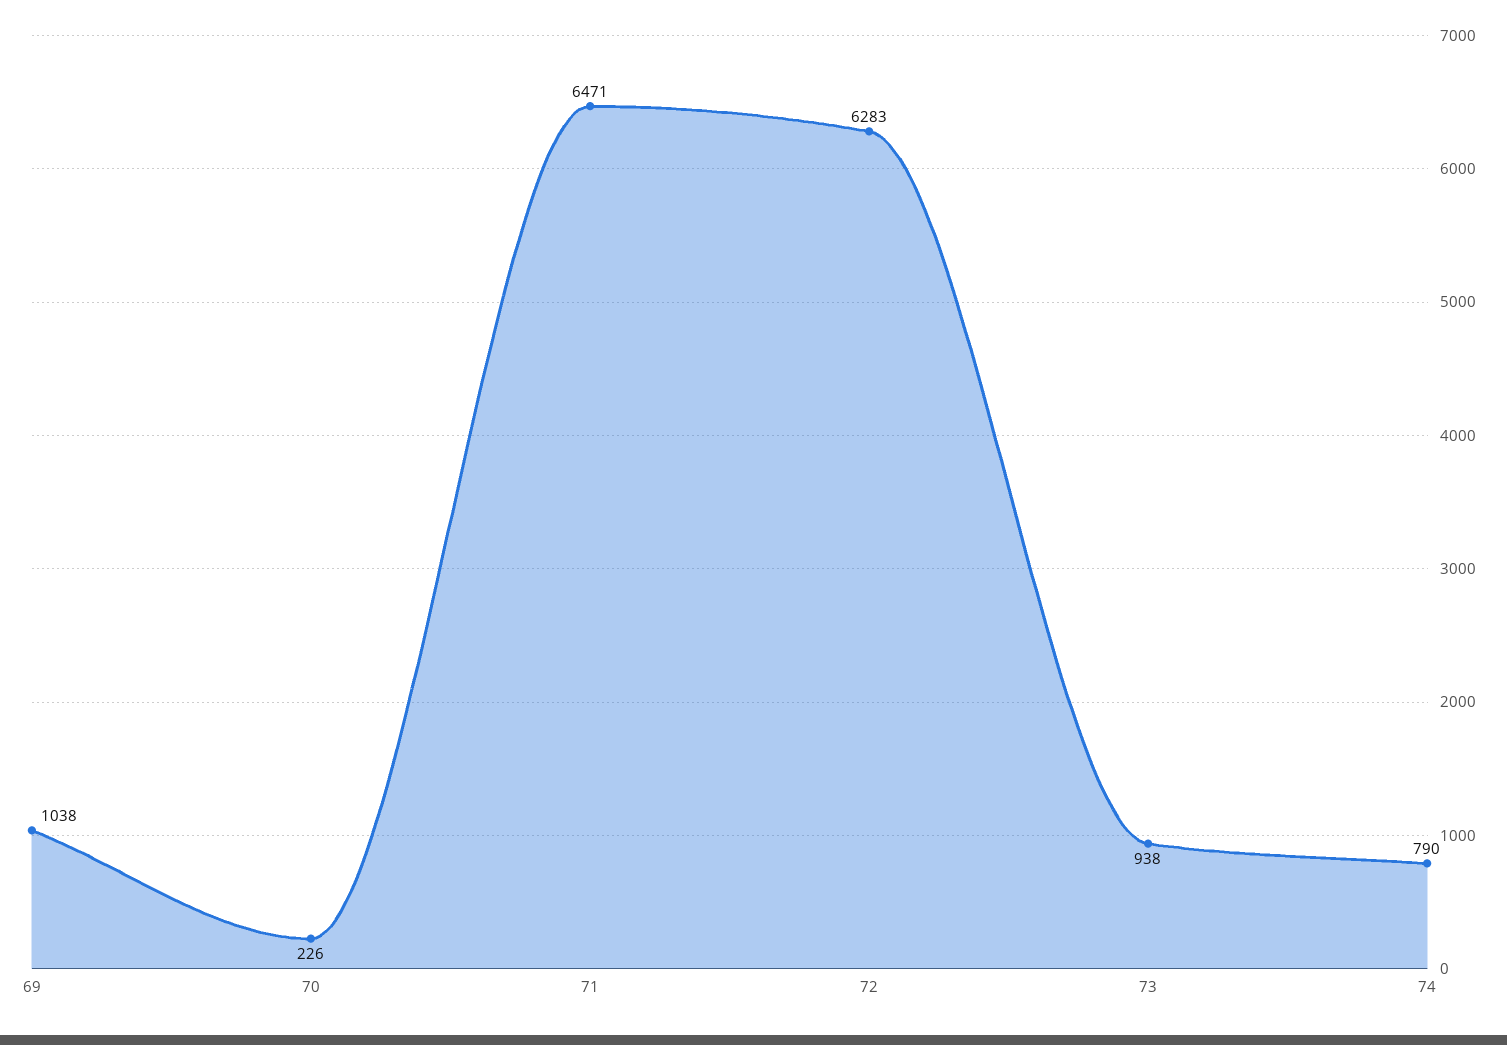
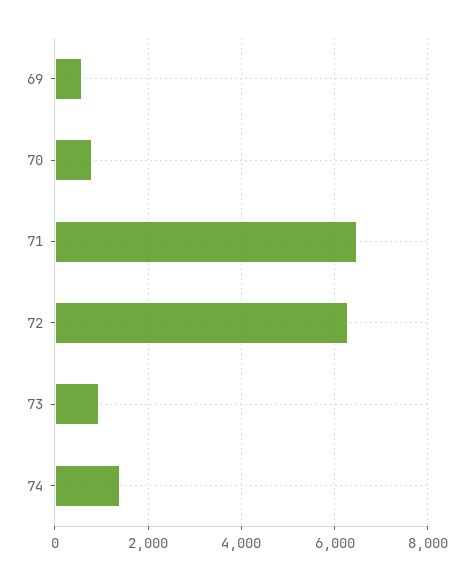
69: 1038 -> 600
70: 226 -> 800
74: 790 -> 1400

